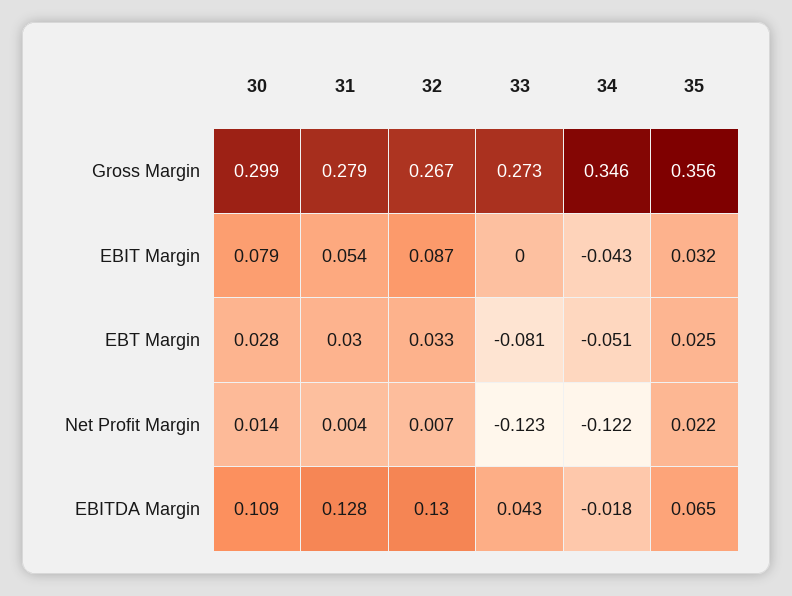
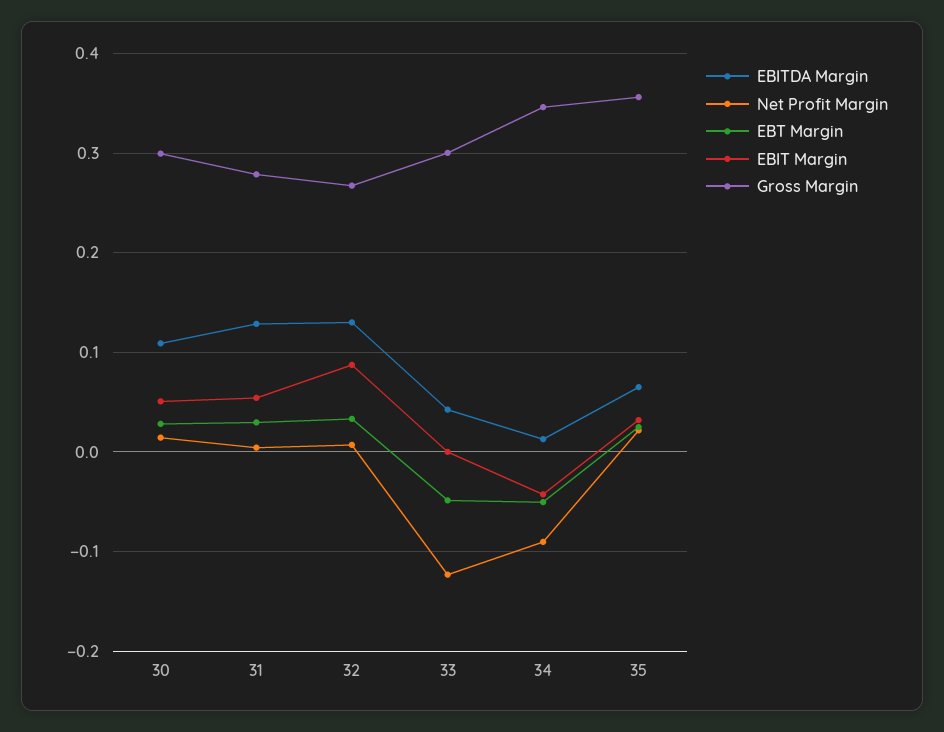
Gross Margin, 33: 0.273 -> 0.3
EBIT Margin, 30: 0.079 -> 0.05
EBT Margin, 33: -0.081 -> -0.05
Net Profit Margin, 34: -0.122 -> -0.09
EBITDA Margin, 34: -0.018 -> 0.01

